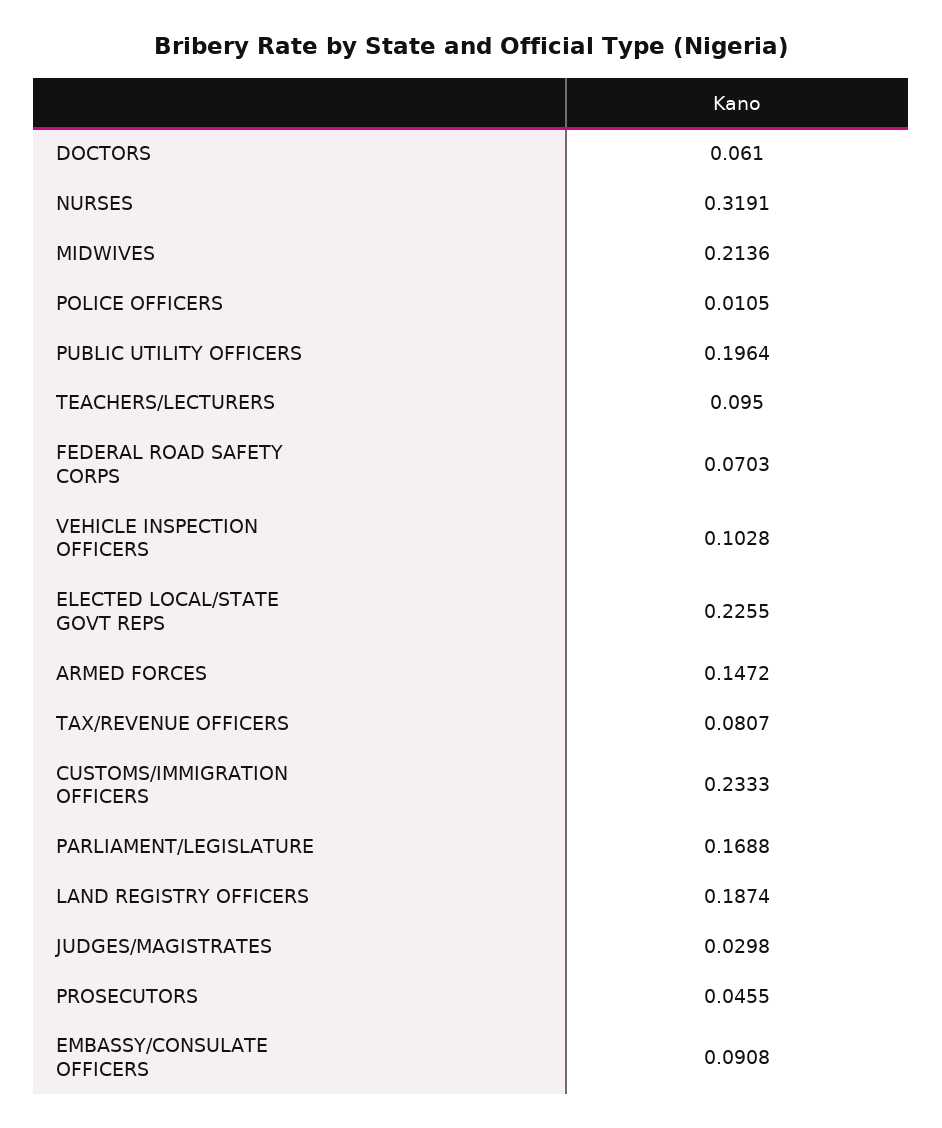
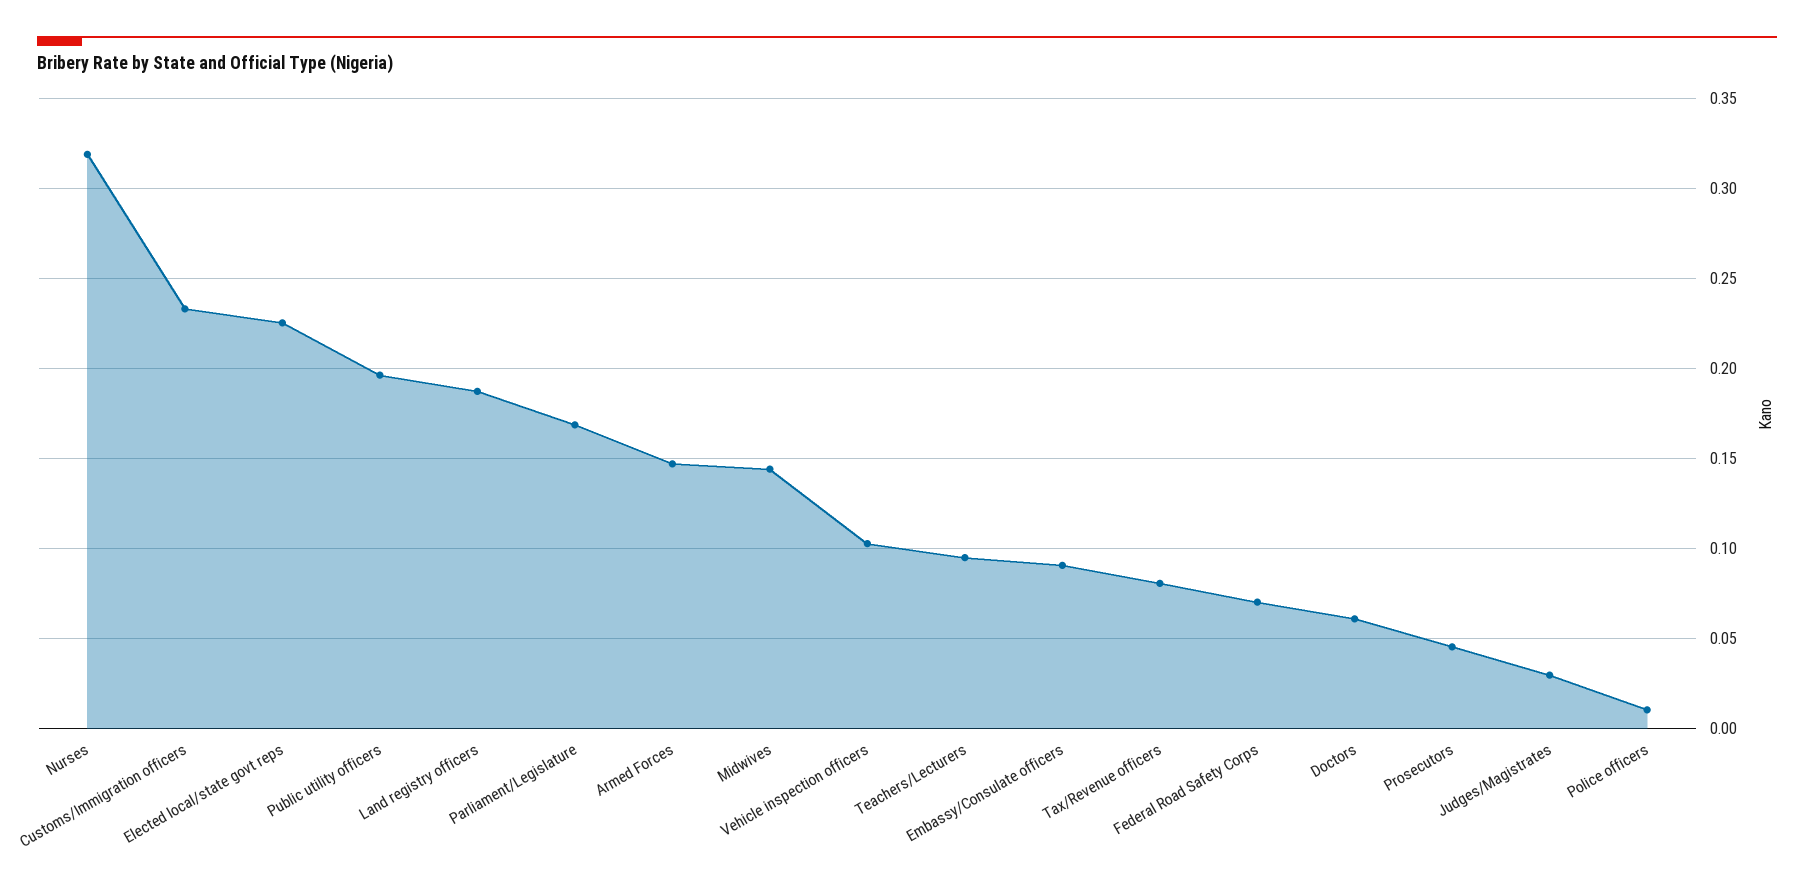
MIDWIVES: 0.2136 -> 0.145

